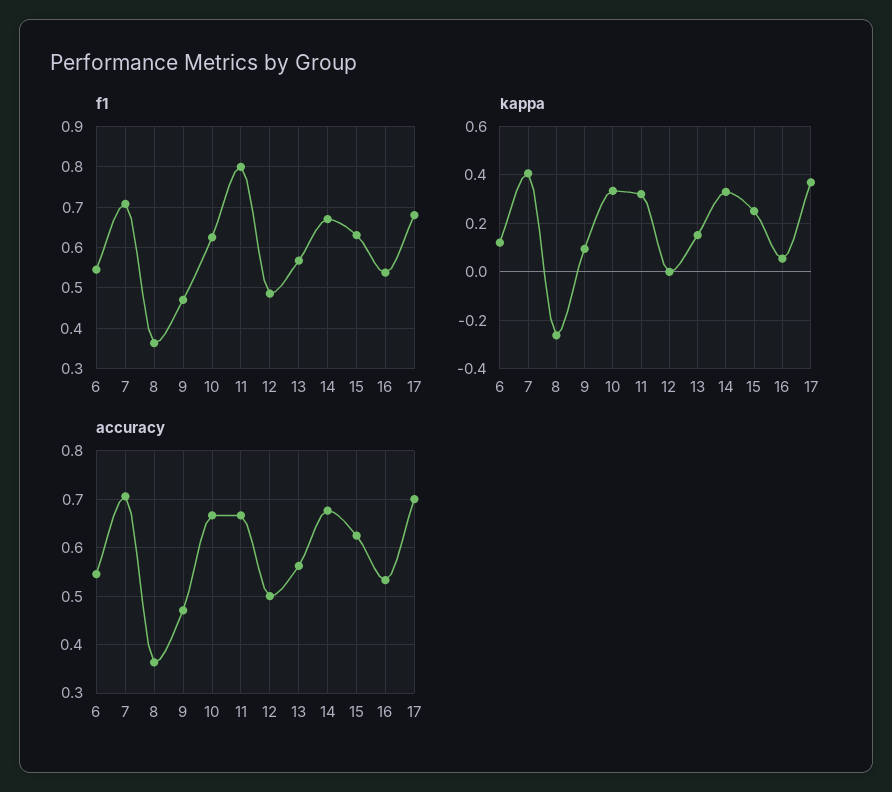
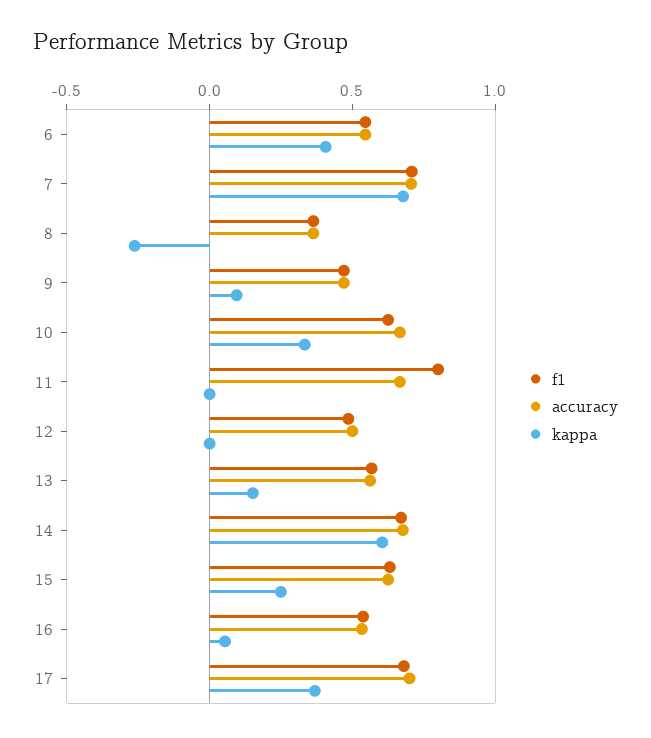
kappa, 6: 0.125 -> 0.4
kappa, 7: 0.4 -> 0.7
kappa, 11: 0.325 -> 0
kappa, 14: 0.325 -> 0.6

